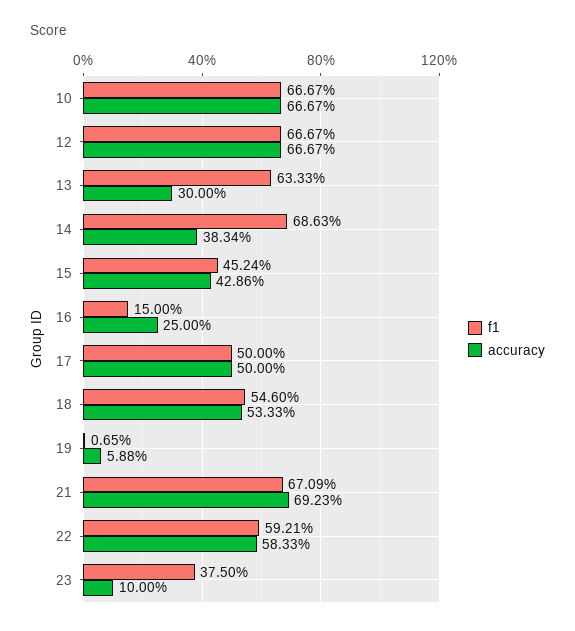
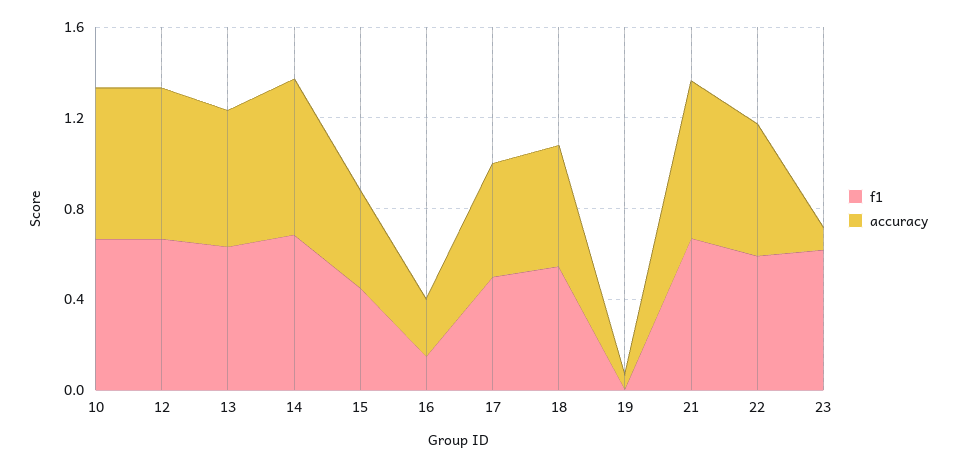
accuracy, 13: 0.3 -> 0.6
accuracy, 14: 0.3834 -> 0.7
f1, 23: 0.375 -> 0.6

